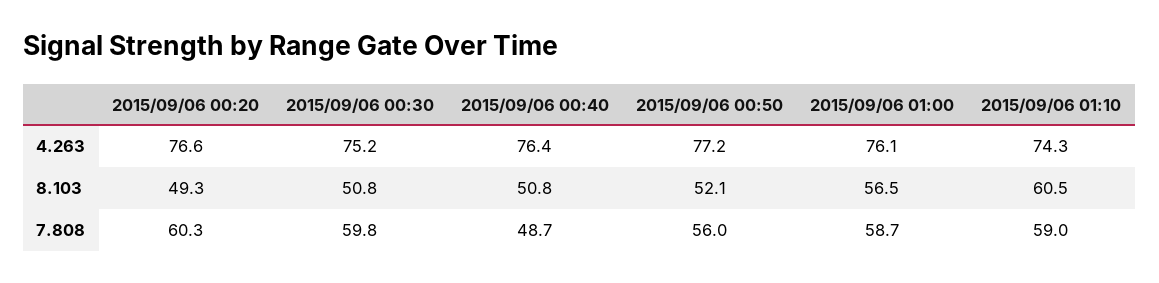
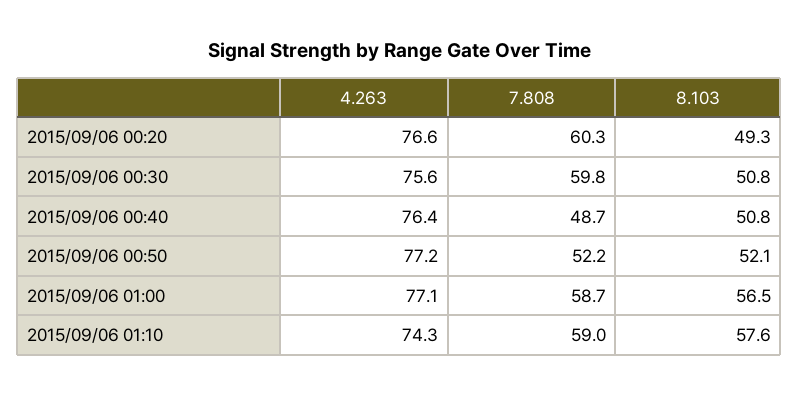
2015/09/06 00:30, 4.263: 75.2 -> 75.6
2015/09/06 01:00, 4.263: 76.1 -> 77.1
2015/09/06 01:10, 8.103: 60.5 -> 57.6
2015/09/06 00:50, 7.808: 56 -> 52.2

